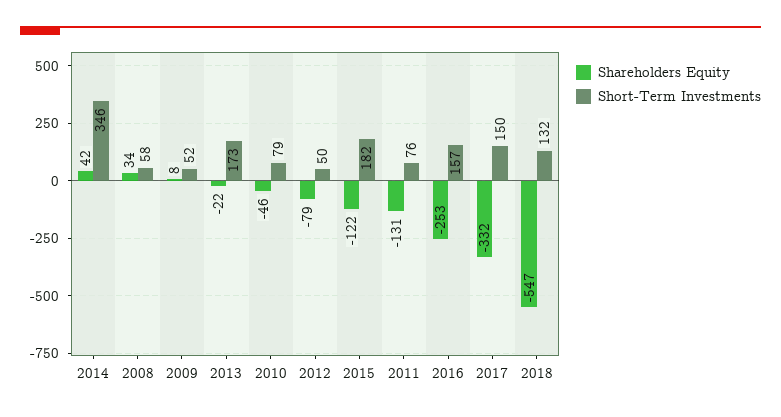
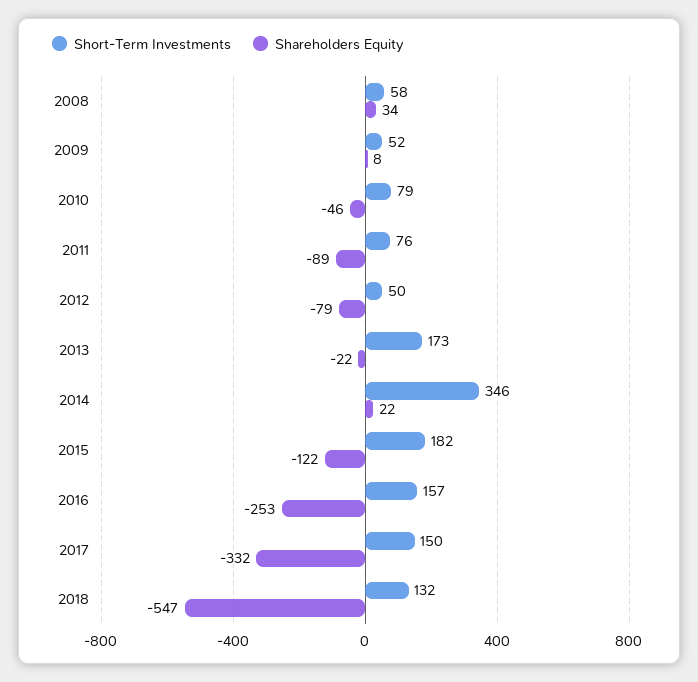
Shareholders Equity, 2014: 42 -> 22
Shareholders Equity, 2011: -131 -> -89

